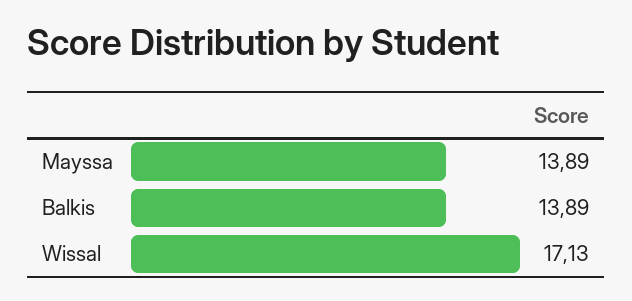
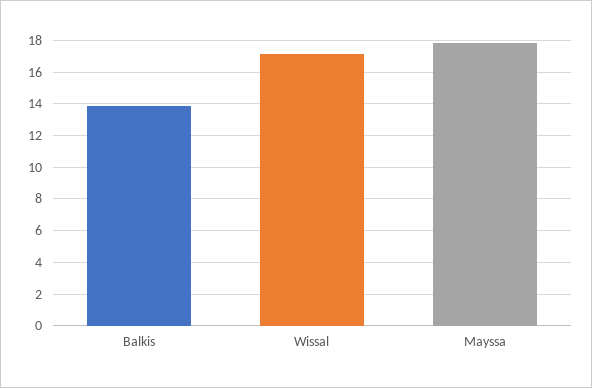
Mayssa: 13.89 -> 18

